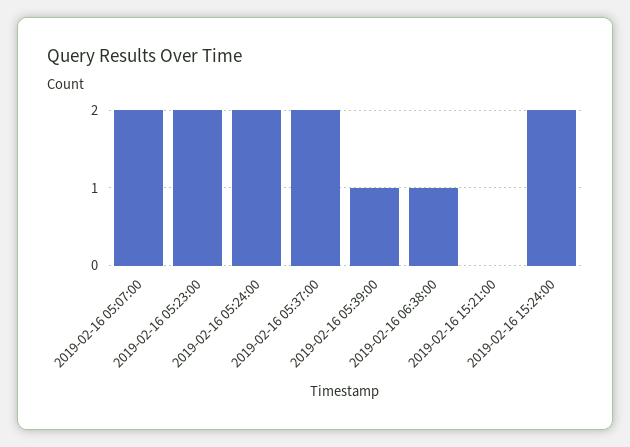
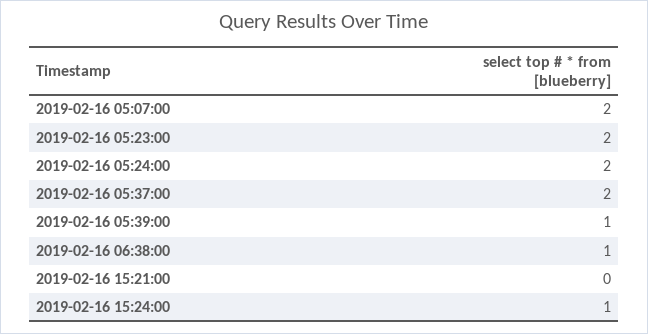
2019-02-16 15:24:00: 2 -> 1

